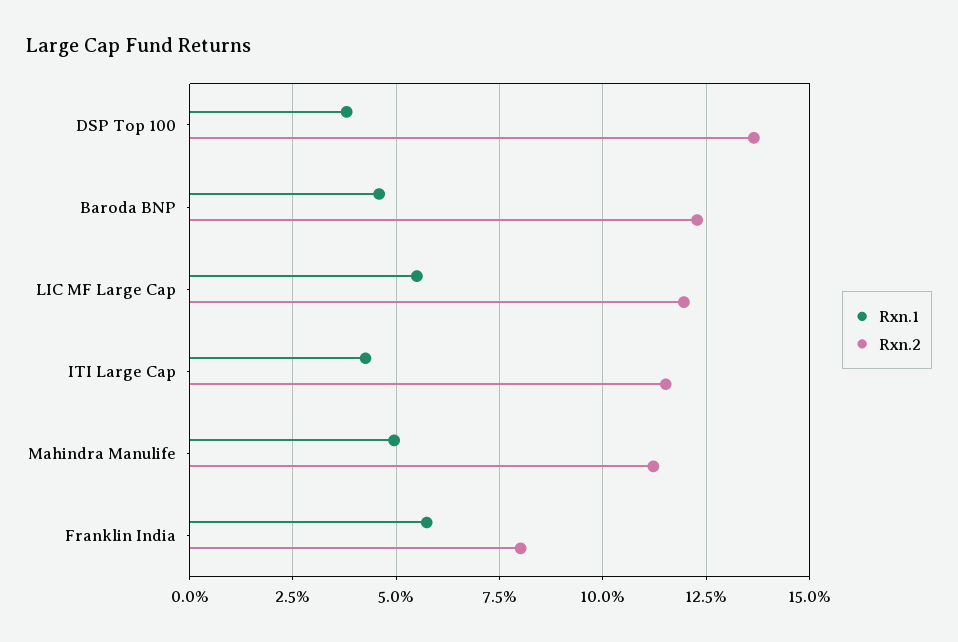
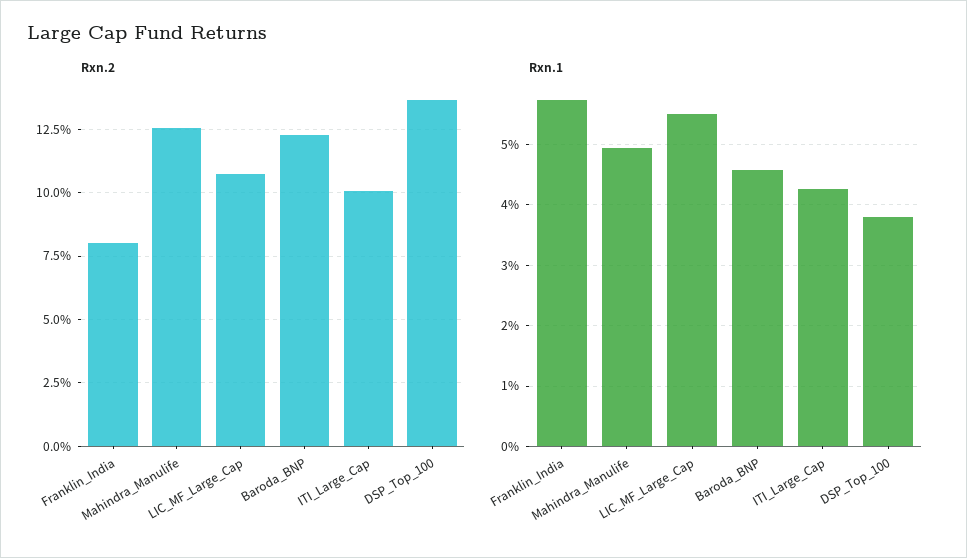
Rxn.2, LIC MF Large Cap: 12 -> 10.75
Rxn.2, ITI Large Cap: 11.5 -> 10
Rxn.2, Mahindra Manulife: 11.25 -> 12.5

